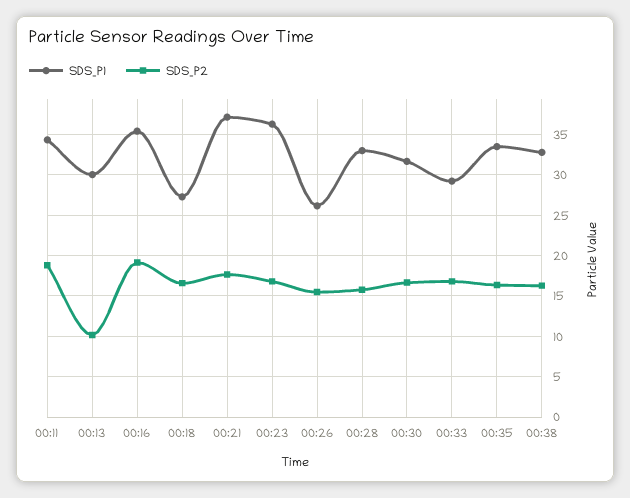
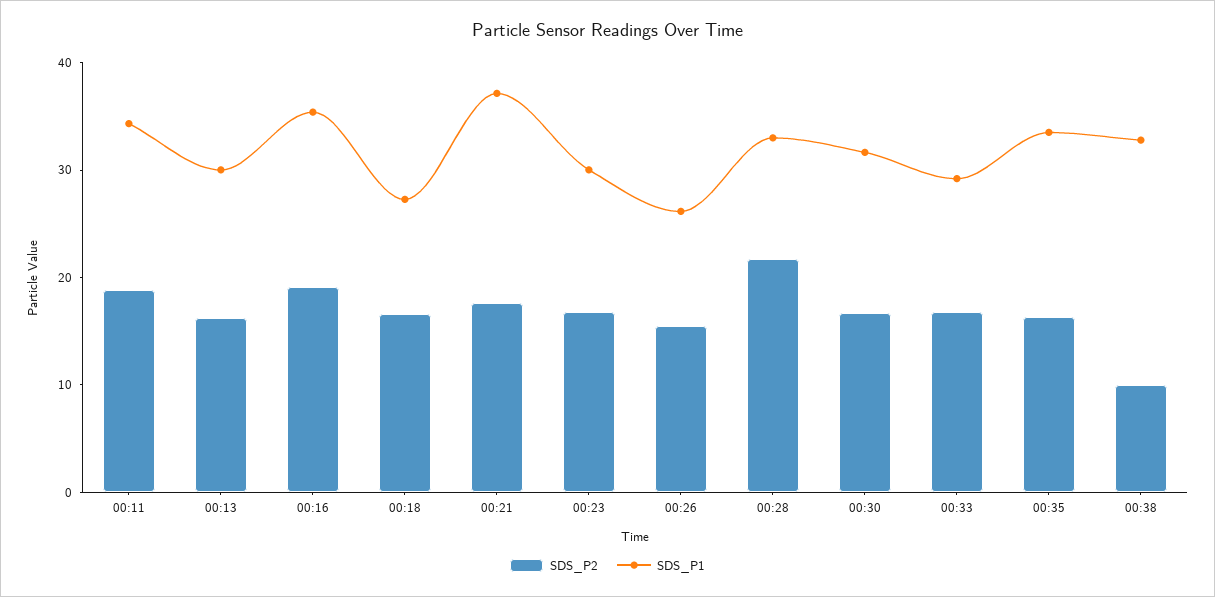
SDS_P2, 00:13: 10 -> 16
SDS_P1, 00:23: 36 -> 30
SDS_P2, 00:28: 16 -> 22
SDS_P2, 00:38: 16 -> 10

